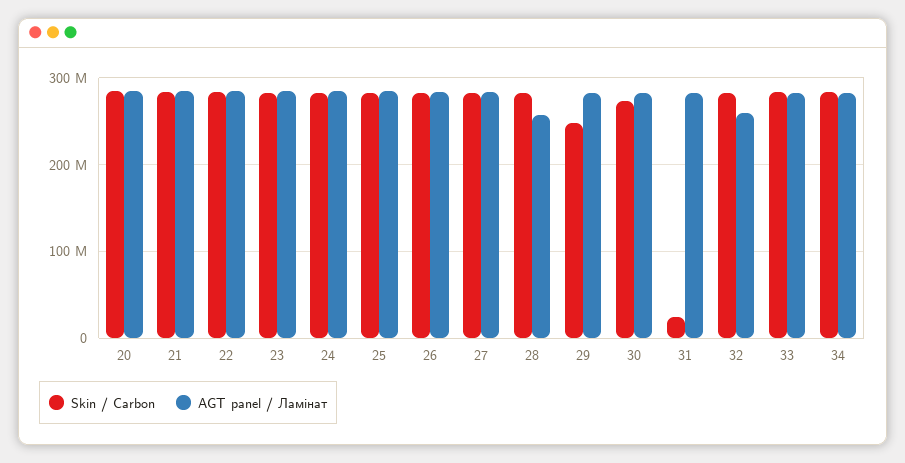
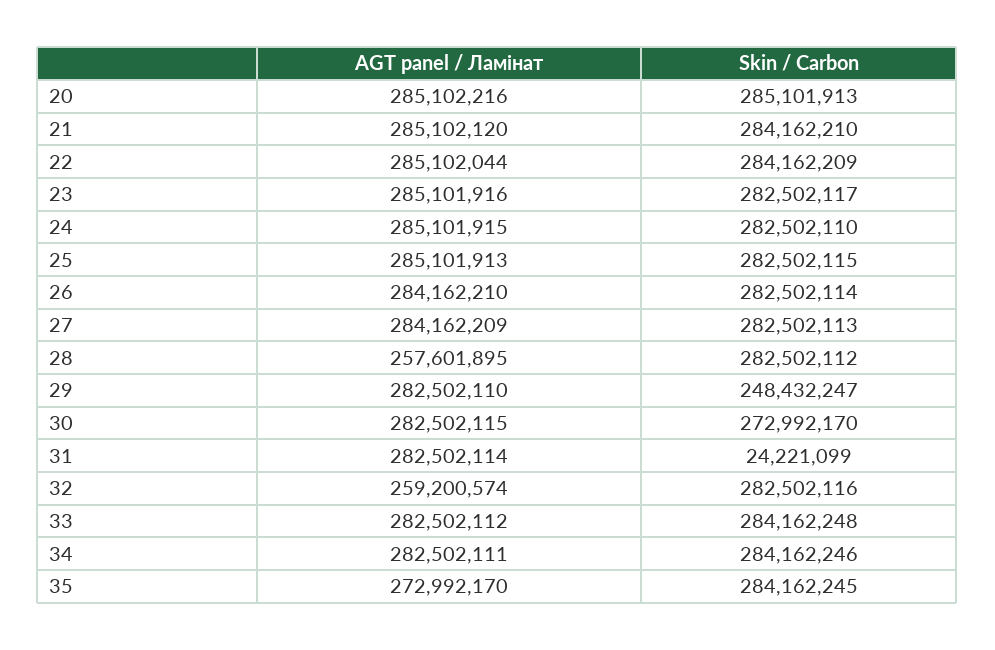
AGT panel / Ламінат, 35: none -> 272992170
Skin / Carbon, 35: none -> 284162245

